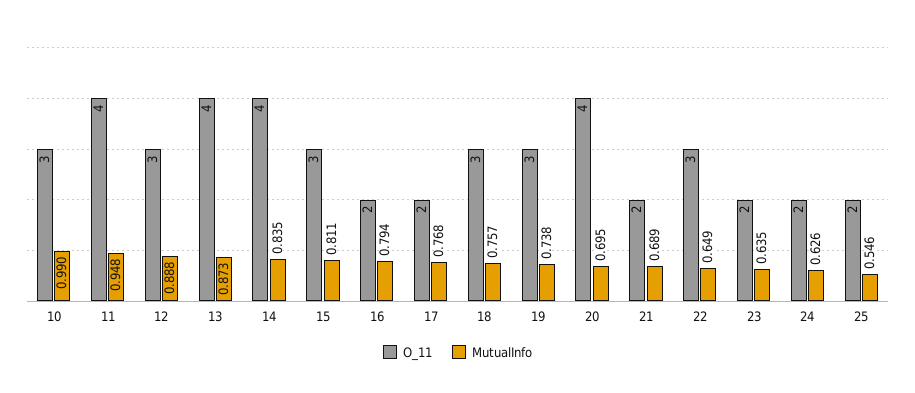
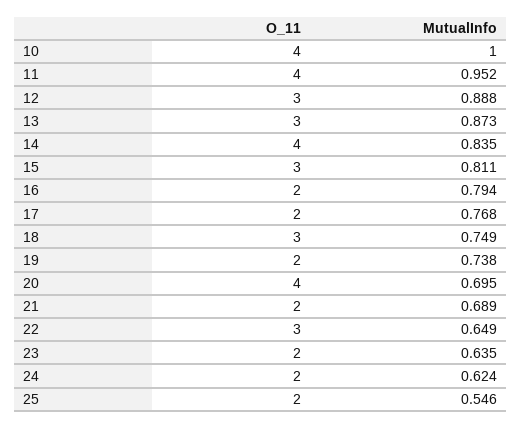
O_11, 10: 3 -> 4
MutualInfo, 10: 0.99 -> 1
MutualInfo, 11: 0.948 -> 0.952
O_11, 13: 4 -> 3
MutualInfo, 18: 0.757 -> 0.749
O_11, 19: 3 -> 2
MutualInfo, 24: 0.626 -> 0.624

